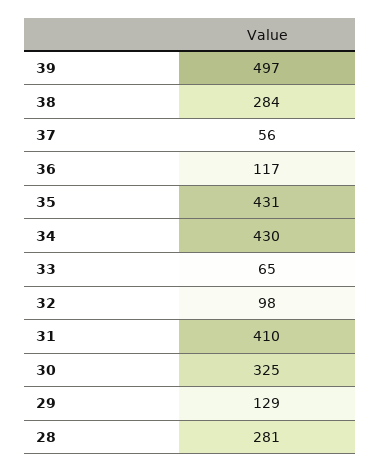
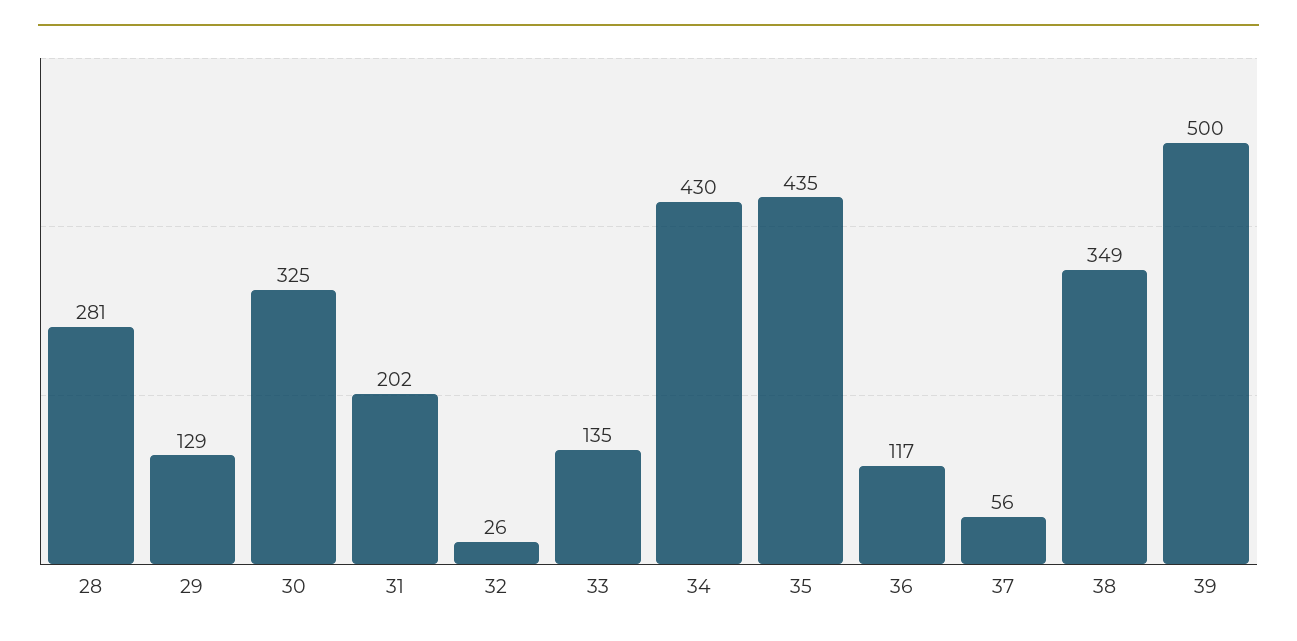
39: 497 -> 500
38: 284 -> 349
35: 431 -> 435
33: 65 -> 135
32: 98 -> 26
31: 410 -> 202

